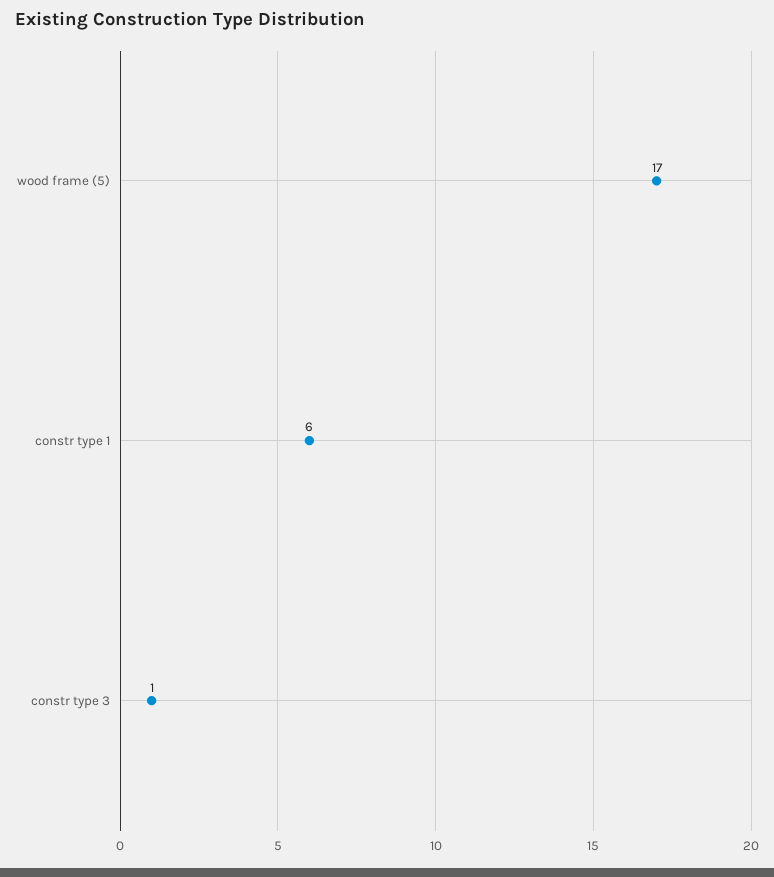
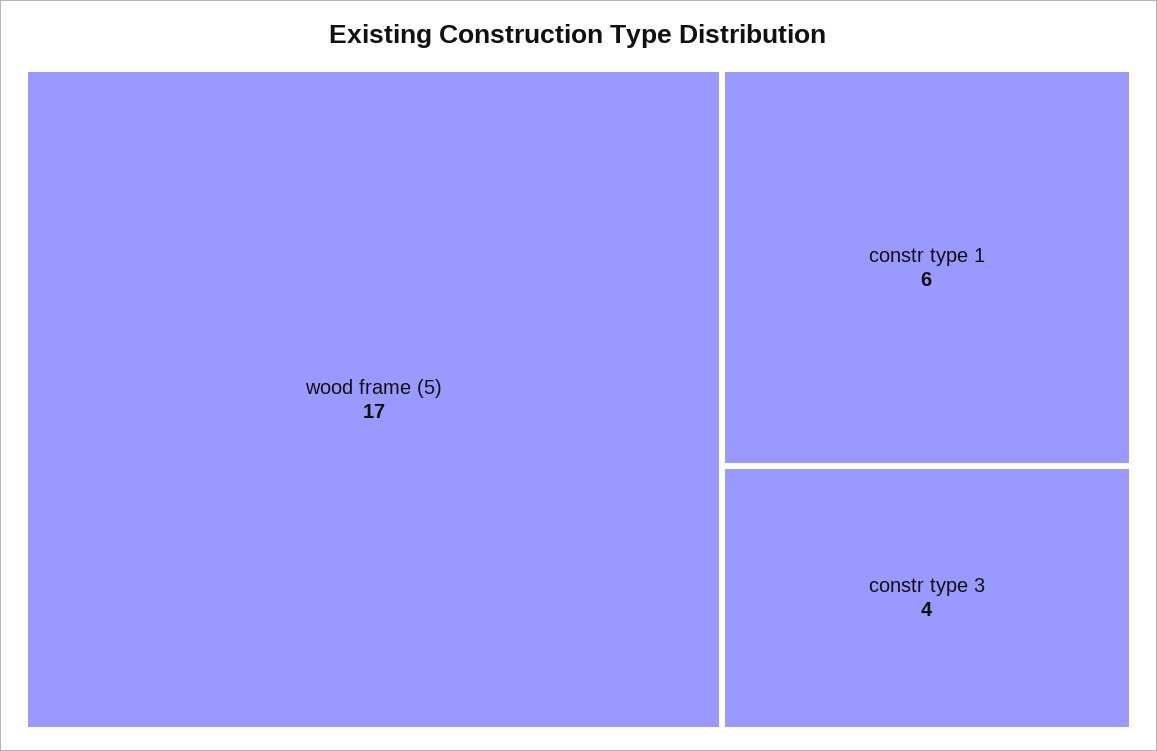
constr type 3: 1 -> 4

